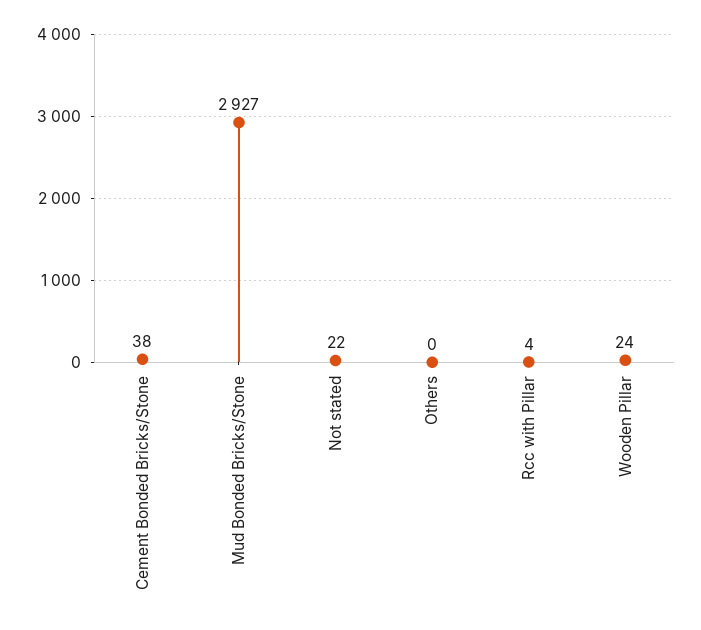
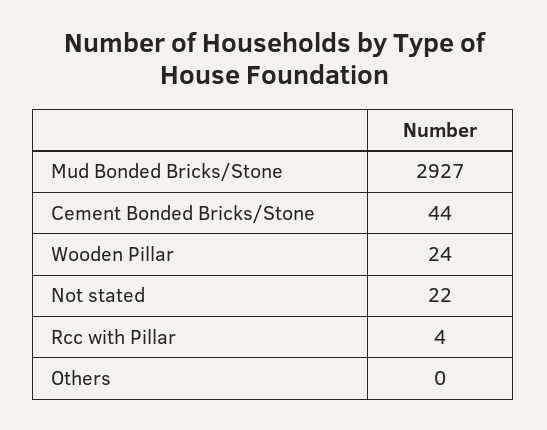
Cement Bonded Bricks/Stone: 38 -> 44

